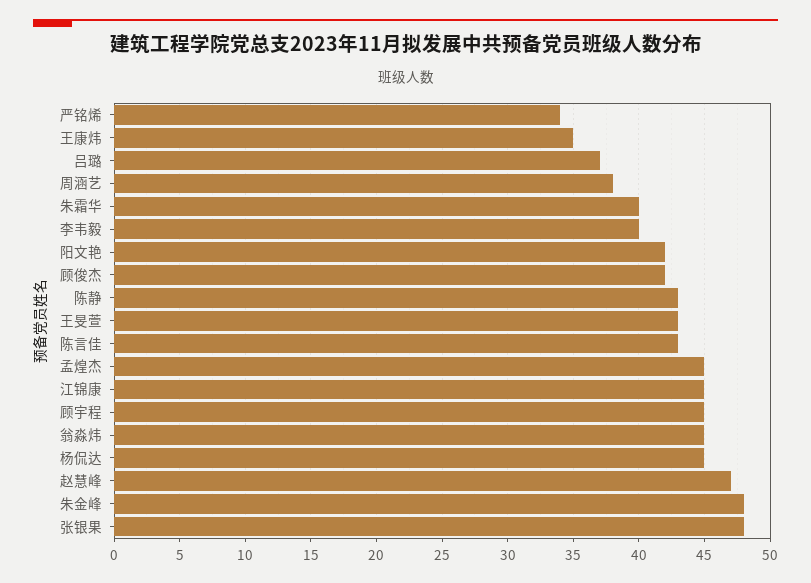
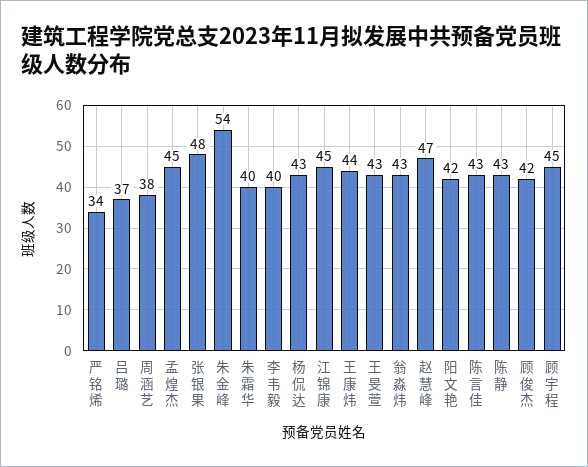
王康炜: 35 -> 44
翁淼炜: 45 -> 43
杨侃达: 45 -> 43
朱金峰: 48 -> 54

